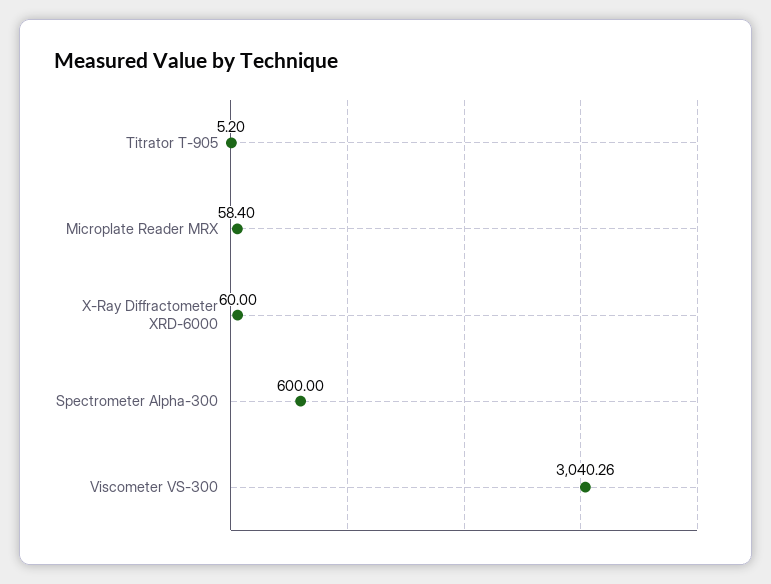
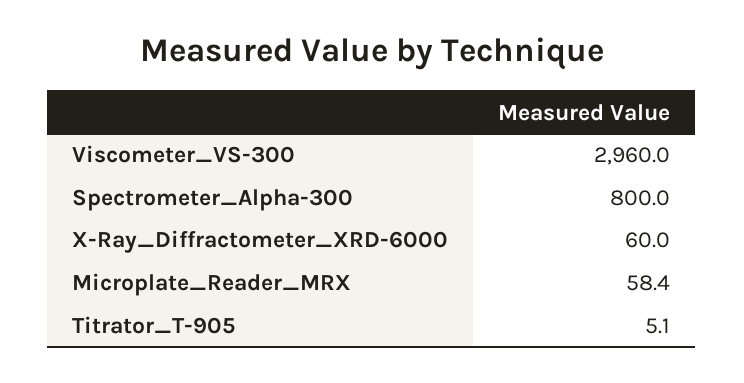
Titrator T-905: 5.2 -> 5.1
Spectrometer Alpha-300: 600 -> 800
Viscometer VS-300: 3040.26 -> 2960

